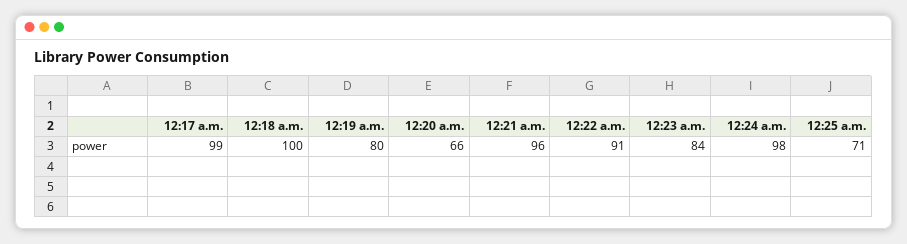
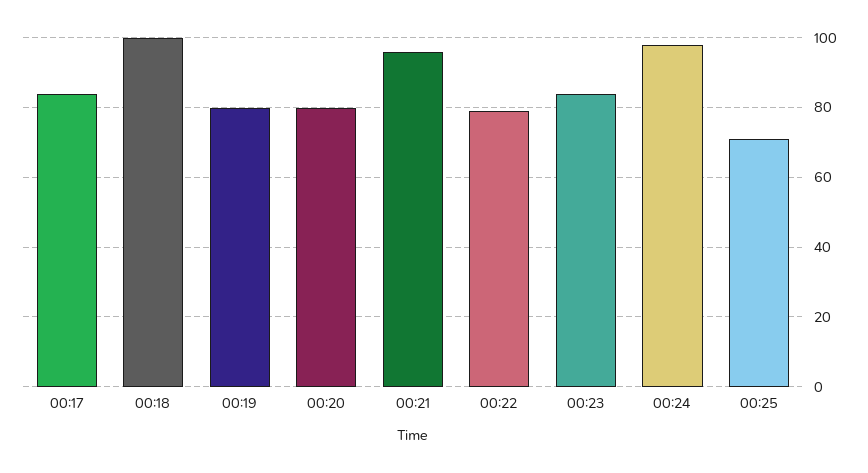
12:17 a.m.: 99 -> 85
12:20 a.m.: 66 -> 80
12:22 a.m.: 91 -> 80

